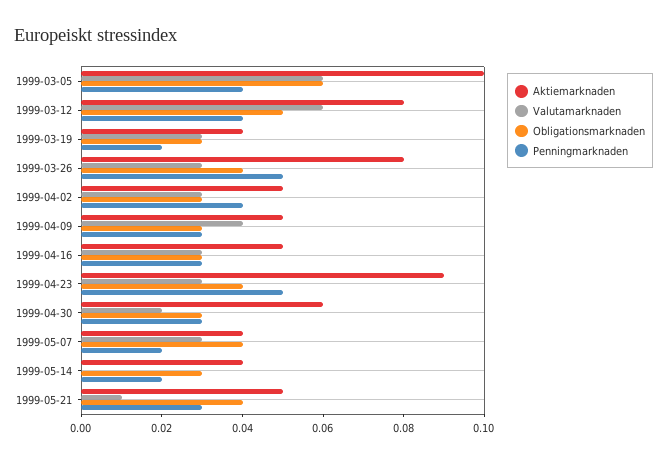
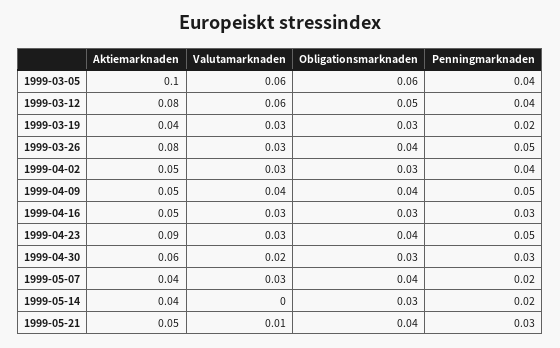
Obligationsmarknaden, 1999-04-09: 0.03 -> 0.04
Penningmarknaden, 1999-04-09: 0.03 -> 0.05

